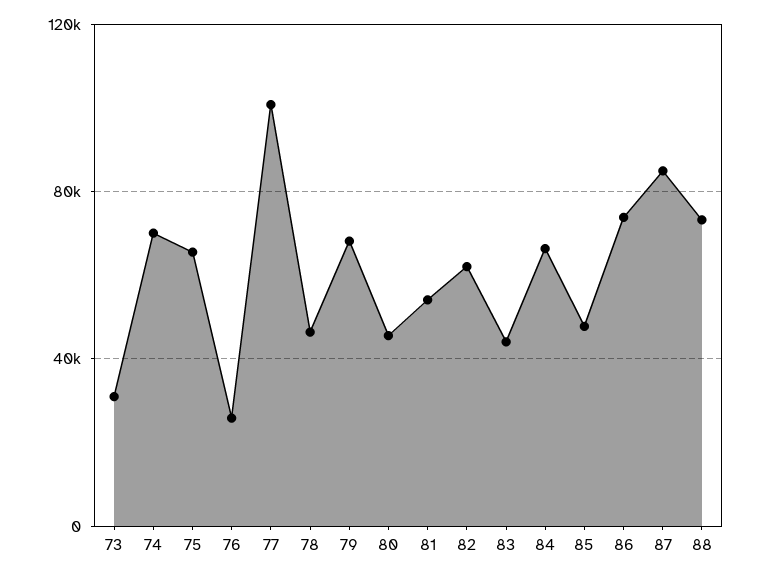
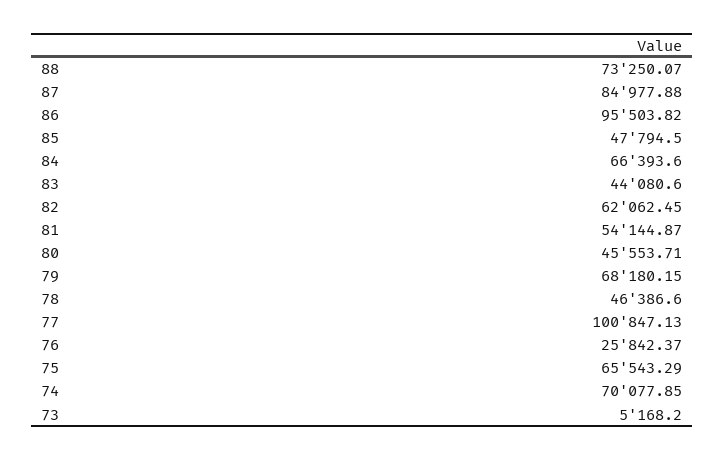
73: 30000 -> 5168.2
86: 75000 -> 95503.82

